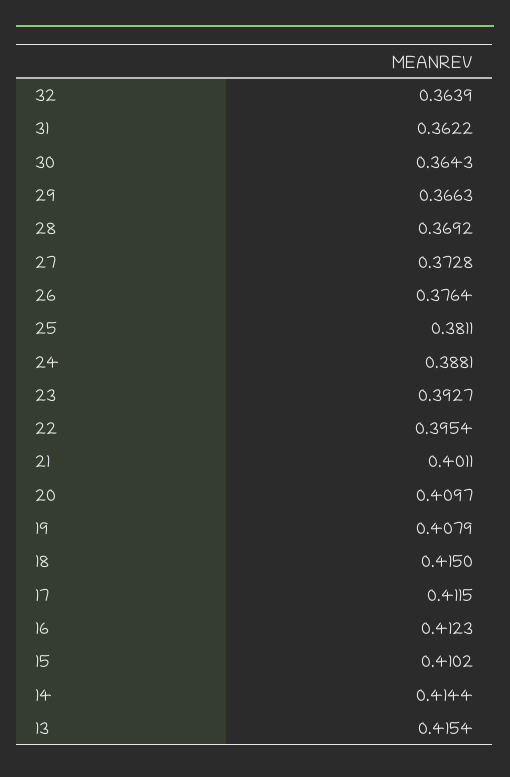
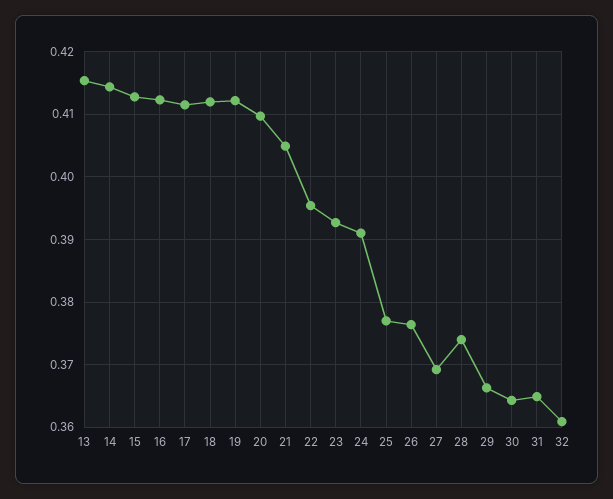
32: 0.3639 -> 0.361
31: 0.3622 -> 0.365
28: 0.3692 -> 0.374
27: 0.3728 -> 0.369
25: 0.3811 -> 0.377
24: 0.3881 -> 0.391
21: 0.4011 -> 0.405
19: 0.4079 -> 0.412
18: 0.415 -> 0.412
15: 0.4102 -> 0.413

